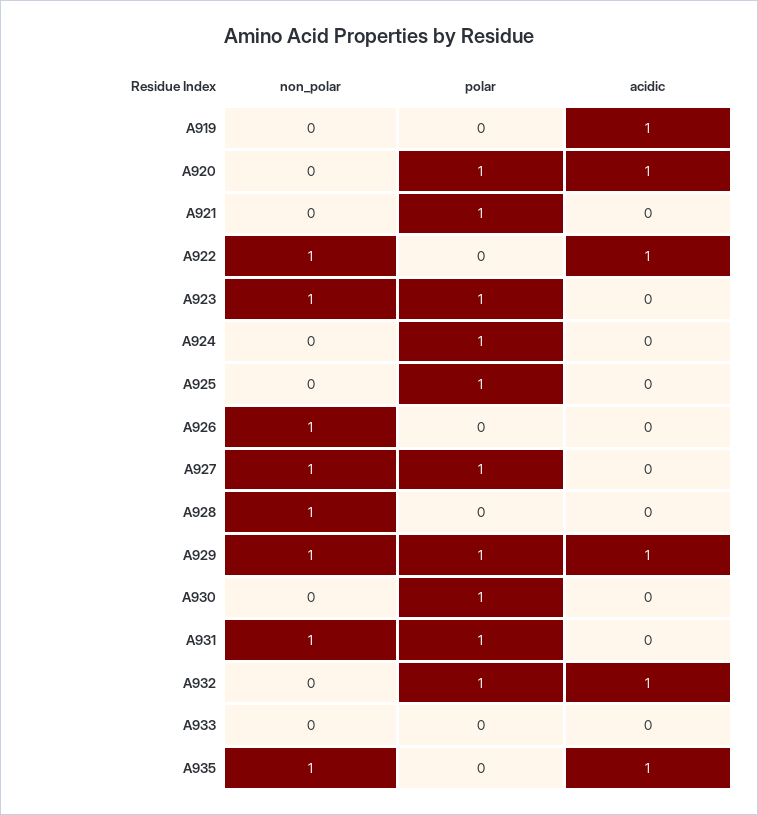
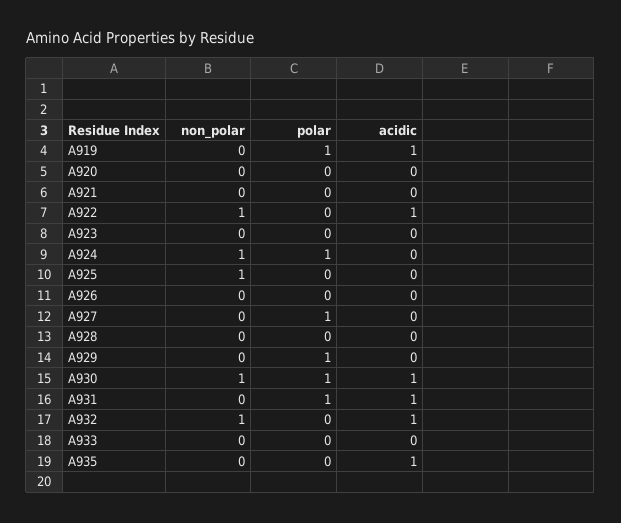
polar, A919: 0 -> 1
polar, A920: 1 -> 0
acidic, A920: 1 -> 0
polar, A921: 1 -> 0
non_polar, A923: 1 -> 0
polar, A923: 1 -> 0
non_polar, A924: 0 -> 1
non_polar, A925: 0 -> 1
polar, A925: 1 -> 0
non_polar, A926: 1 -> 0
non_polar, A927: 1 -> 0
non_polar, A928: 1 -> 0
non_polar, A929: 1 -> 0
acidic, A929: 1 -> 0
non_polar, A930: 0 -> 1
acidic, A930: 0 -> 1
non_polar, A931: 1 -> 0
acidic, A931: 0 -> 1
non_polar, A932: 0 -> 1
polar, A932: 1 -> 0
non_polar, A935: 1 -> 0

